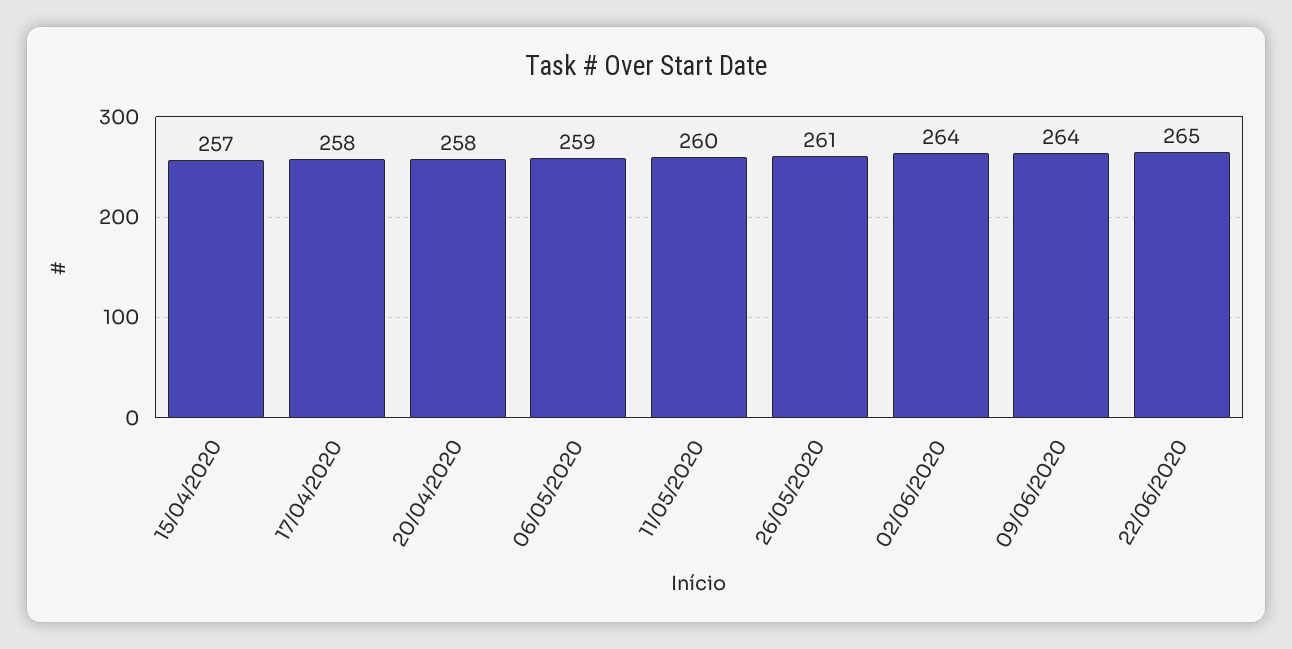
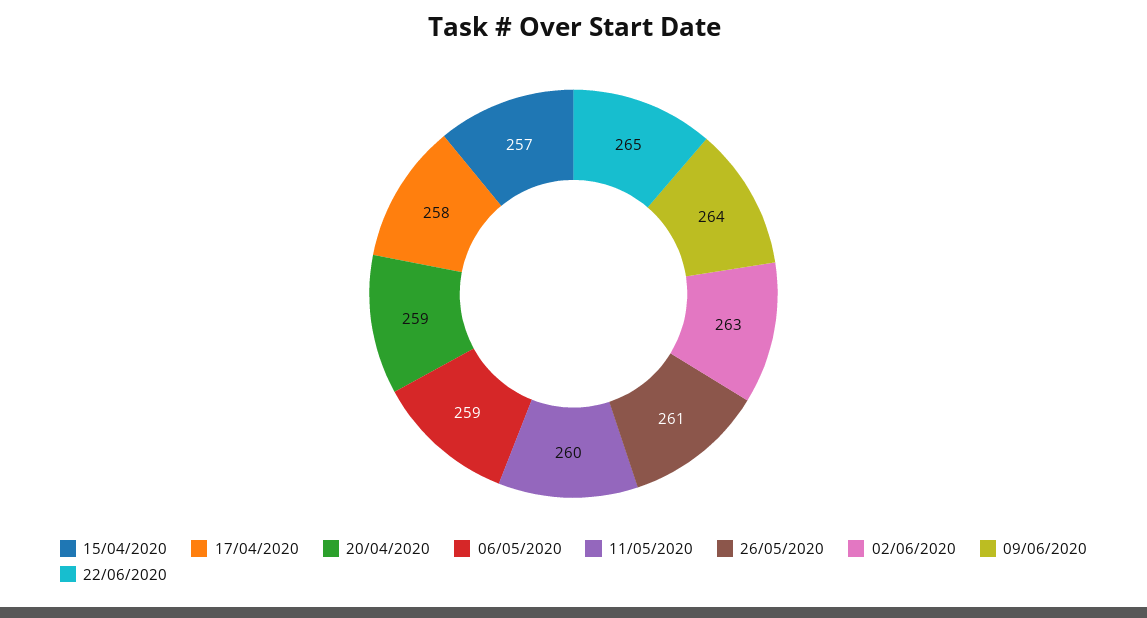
20/04/2020: 258 -> 259
02/06/2020: 264 -> 263

